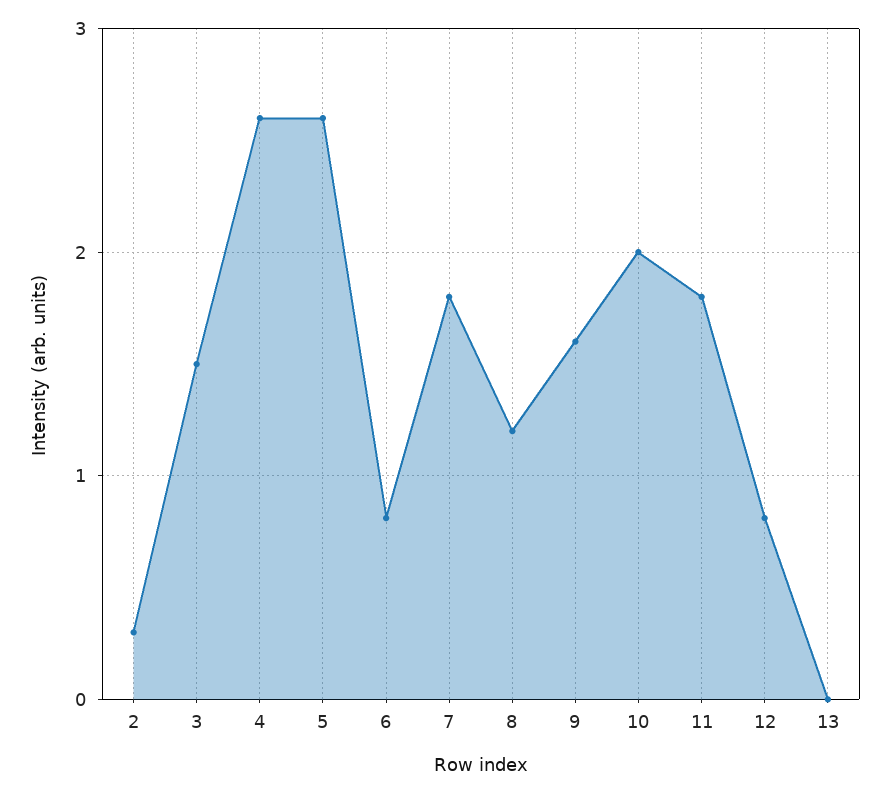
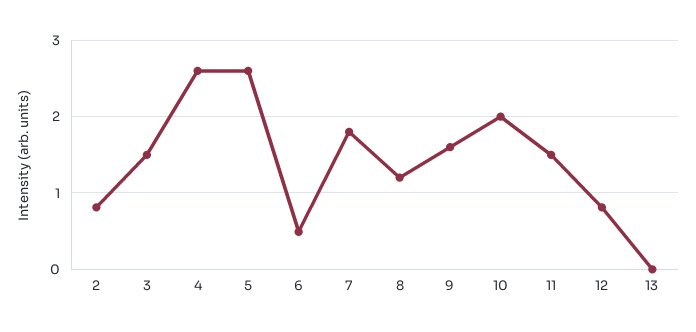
2: 0.3 -> 0.8
6: 0.8 -> 0.5
11: 1.8 -> 1.5

